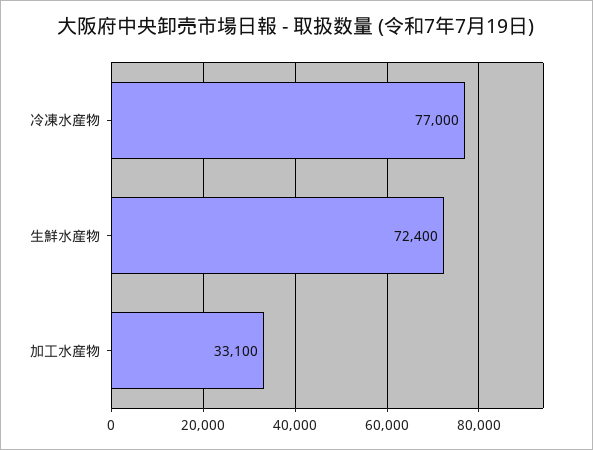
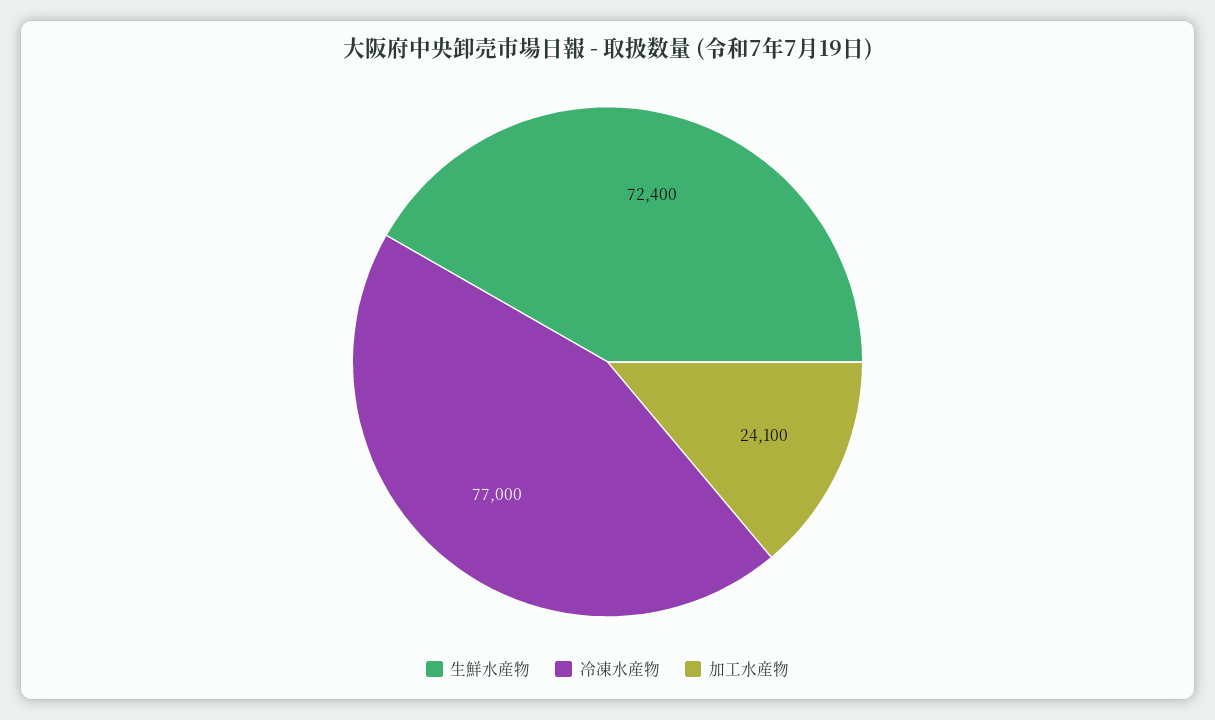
加工水産物: 33100 -> 24100

